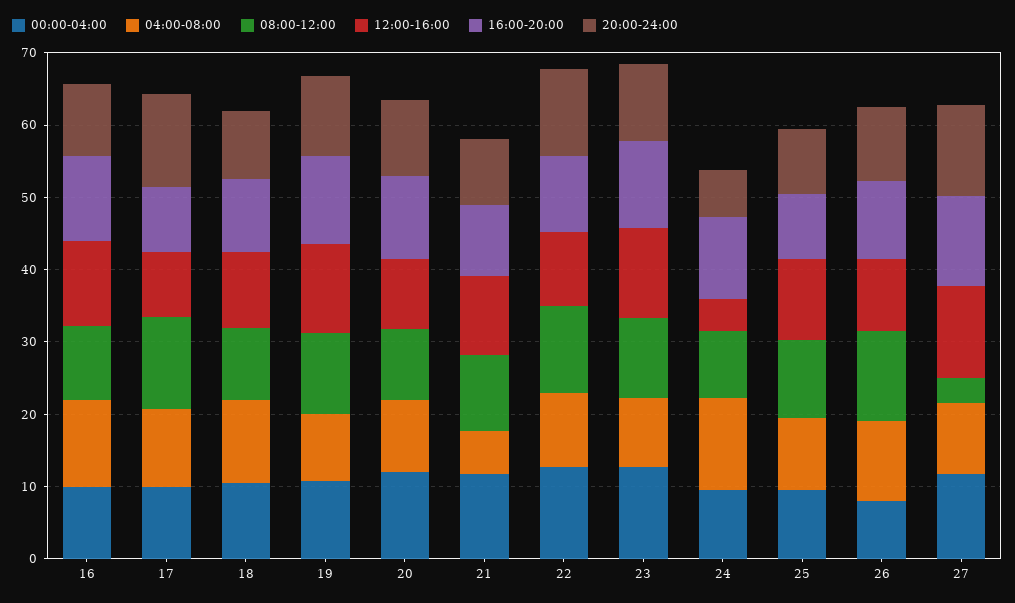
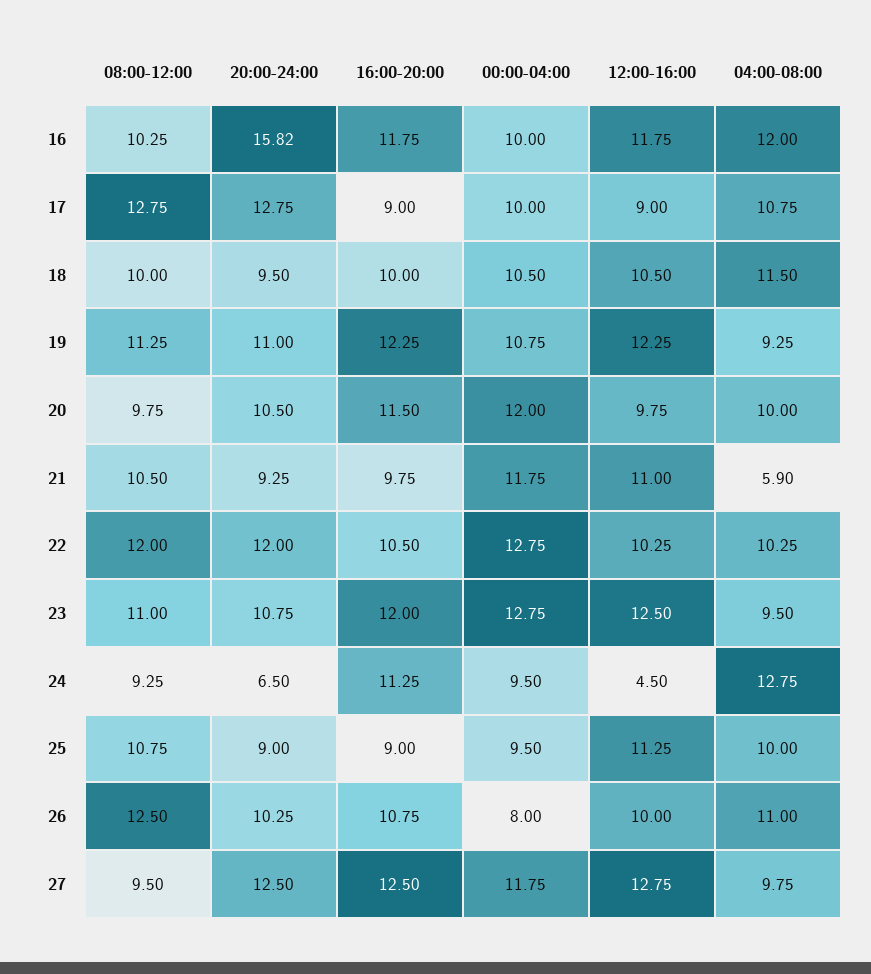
20:00-24:00, 16: 10 -> 15.82
08:00-12:00, 27: 4 -> 9.5

